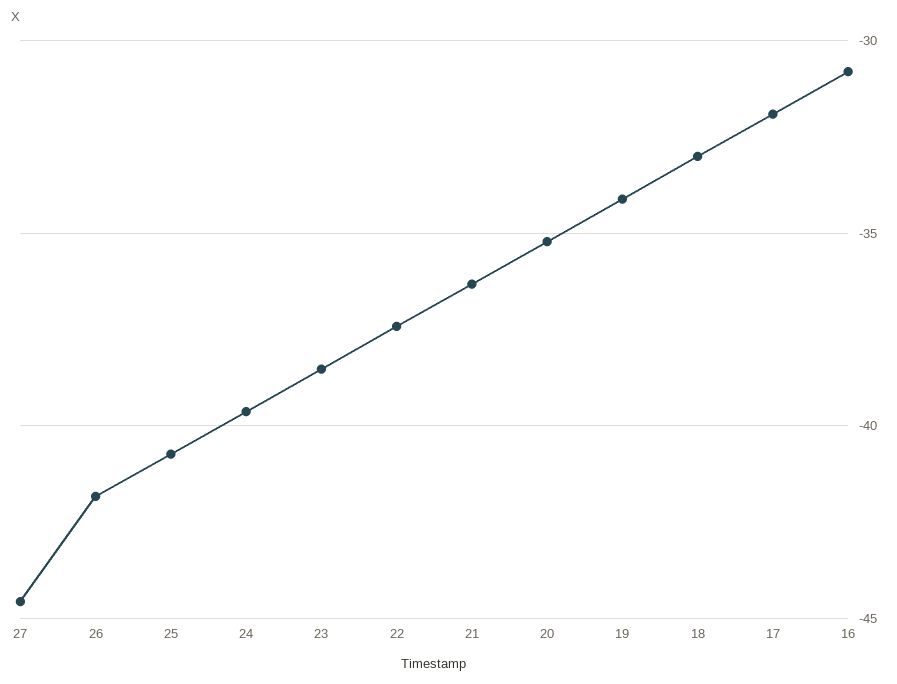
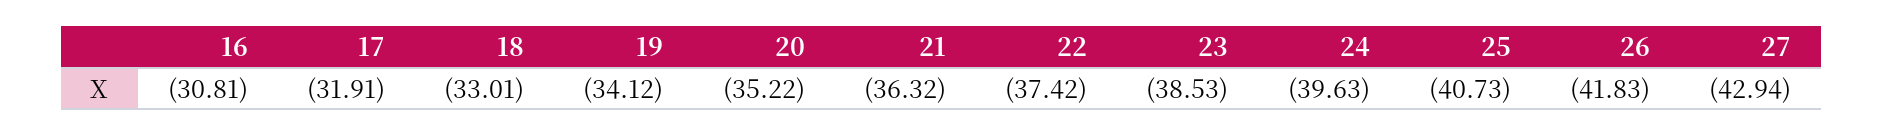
27: -44.5 -> -42.94

